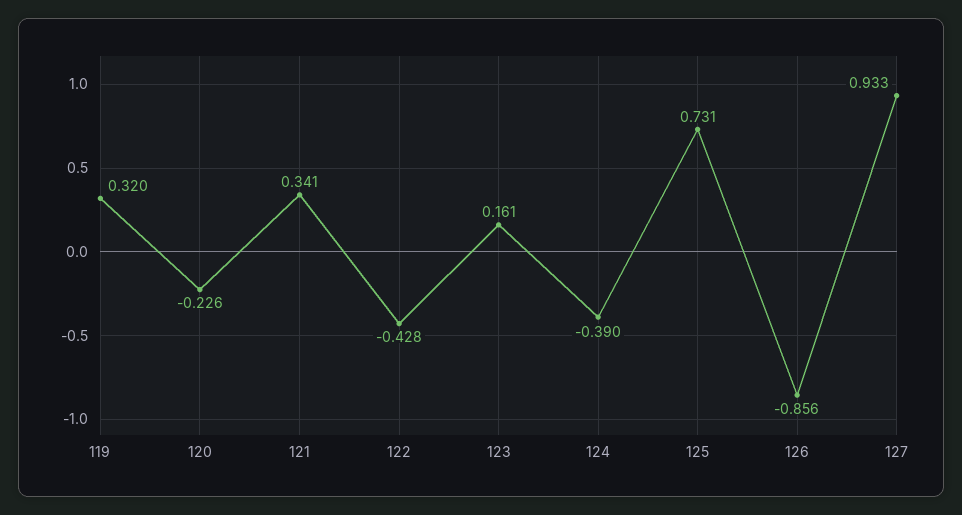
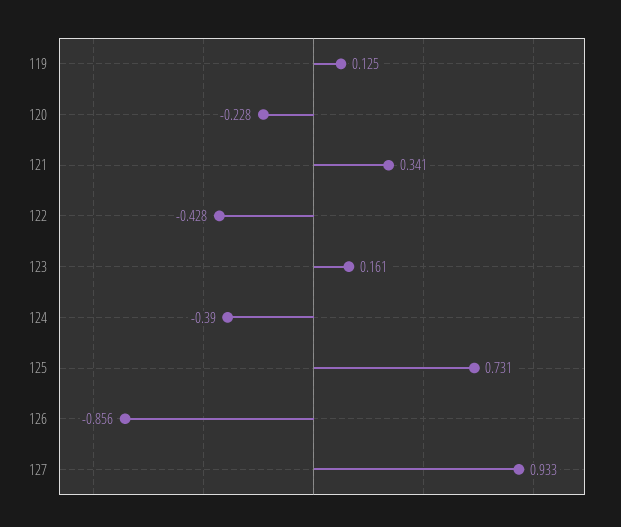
119: 0.32 -> 0.125
120: -0.226 -> -0.228

